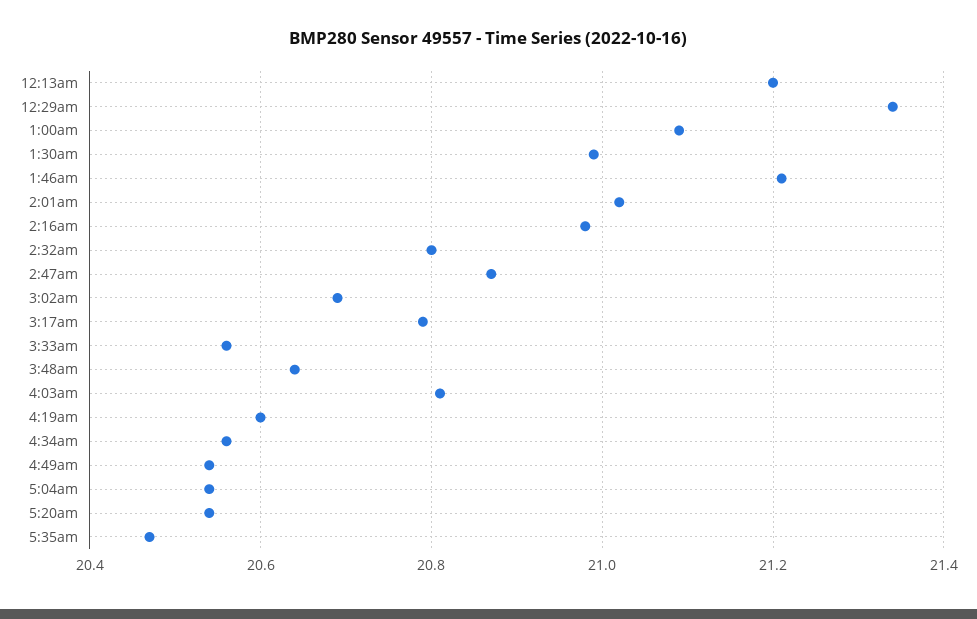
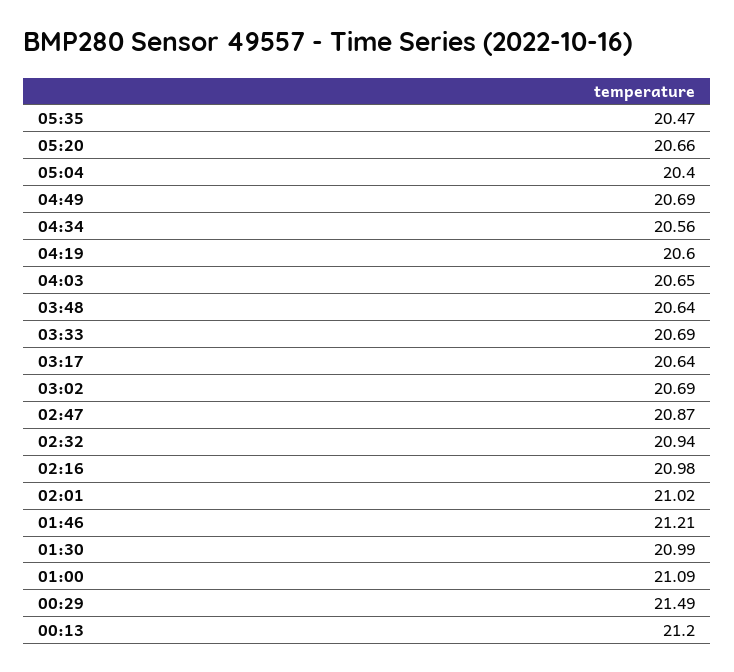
12:29am: 21.35 -> 21.49
2:32am: 20.8 -> 20.94
3:17am: 20.8 -> 20.64
3:33am: 20.55 -> 20.69
4:03am: 20.8 -> 20.65
4:49am: 20.55 -> 20.69
5:04am: 20.55 -> 20.4
5:20am: 20.55 -> 20.66

